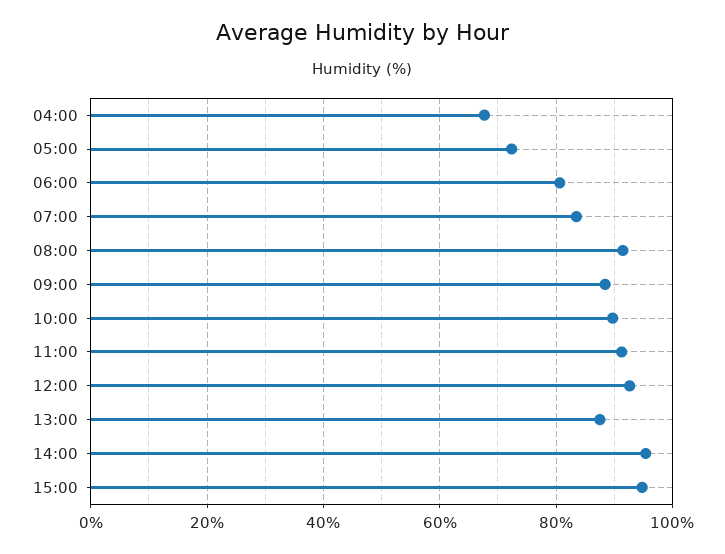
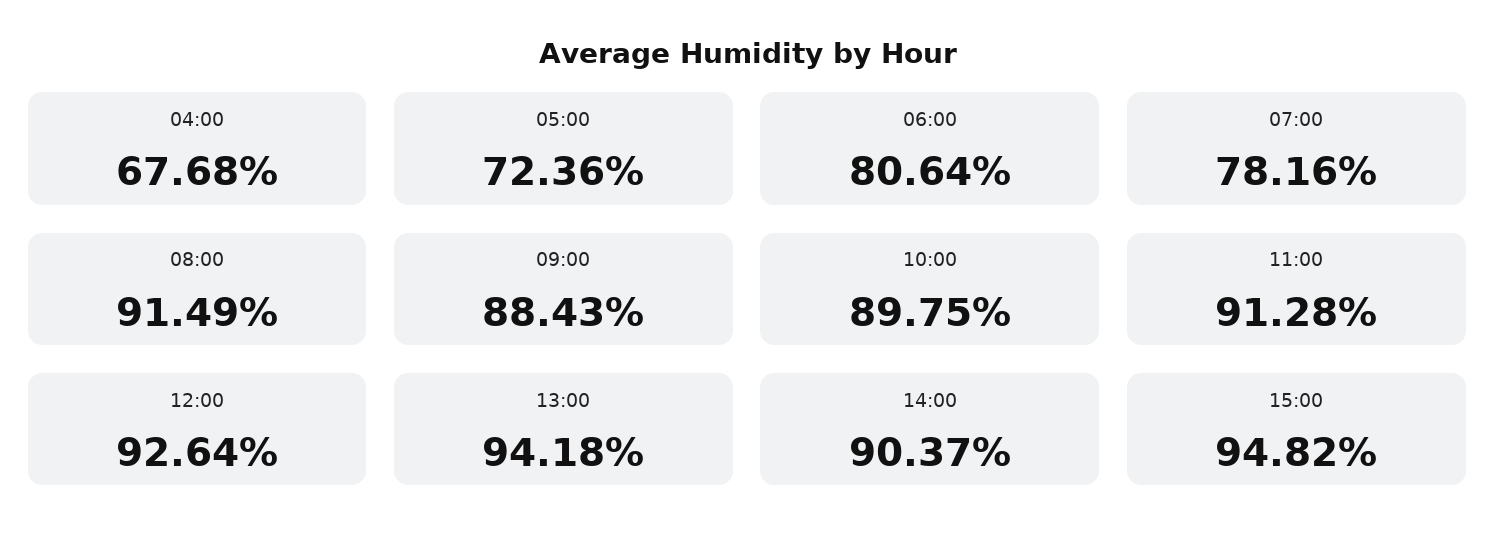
07:00: 84 -> 78.16
13:00: 88 -> 94.18
14:00: 96 -> 90.37

